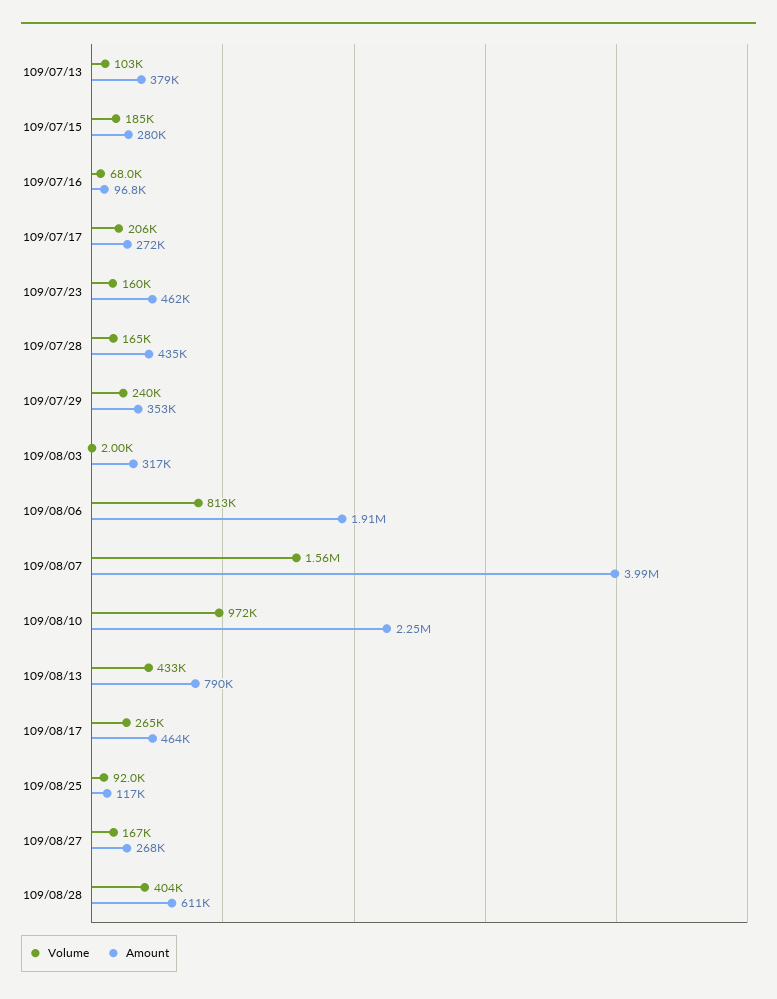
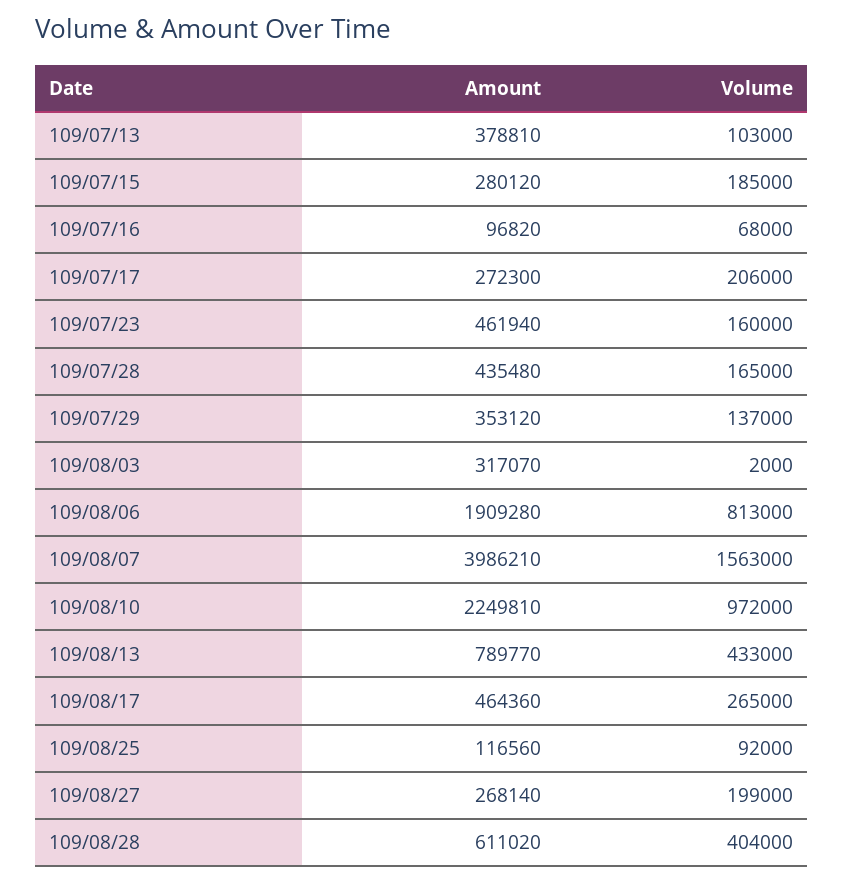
Volume, 109/07/29: 240000 -> 137000
Volume, 109/08/27: 167000 -> 199000

